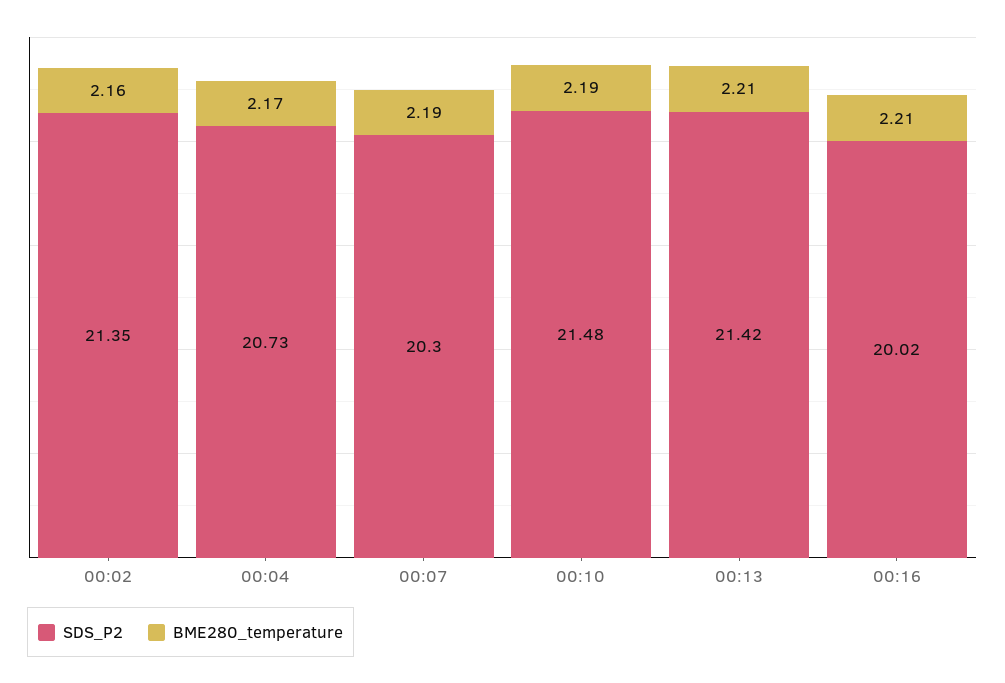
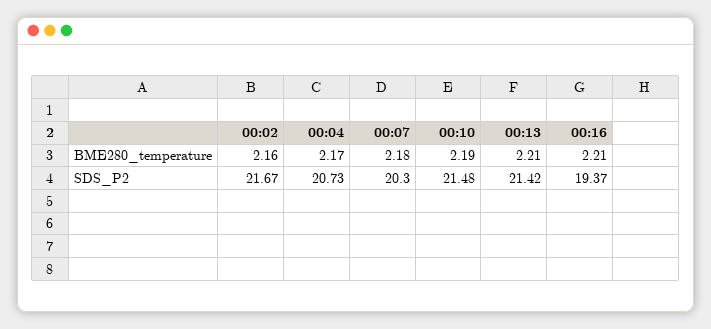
SDS_P2, 00:02: 21.35 -> 21.67
BME280_temperature, 00:07: 2.19 -> 2.18
SDS_P2, 00:16: 20.02 -> 19.37

